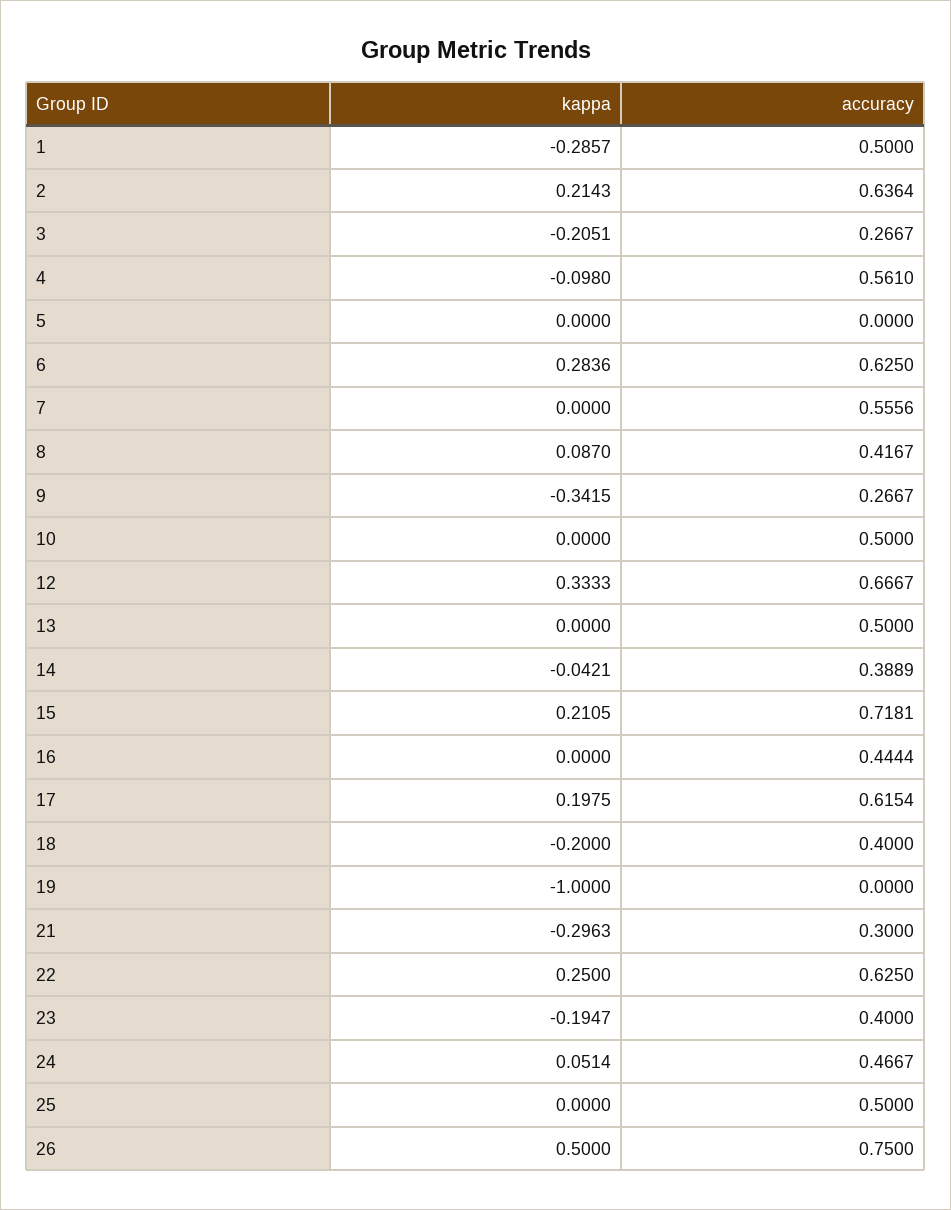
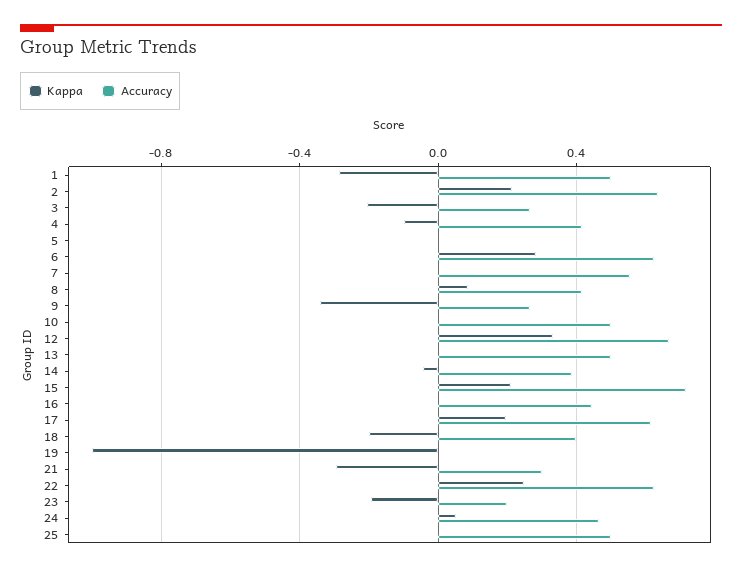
accuracy, 4: 0.561 -> 0.4
accuracy, 23: 0.4 -> 0.2
kappa, 26: 0.5 -> none
accuracy, 26: 0.75 -> none

